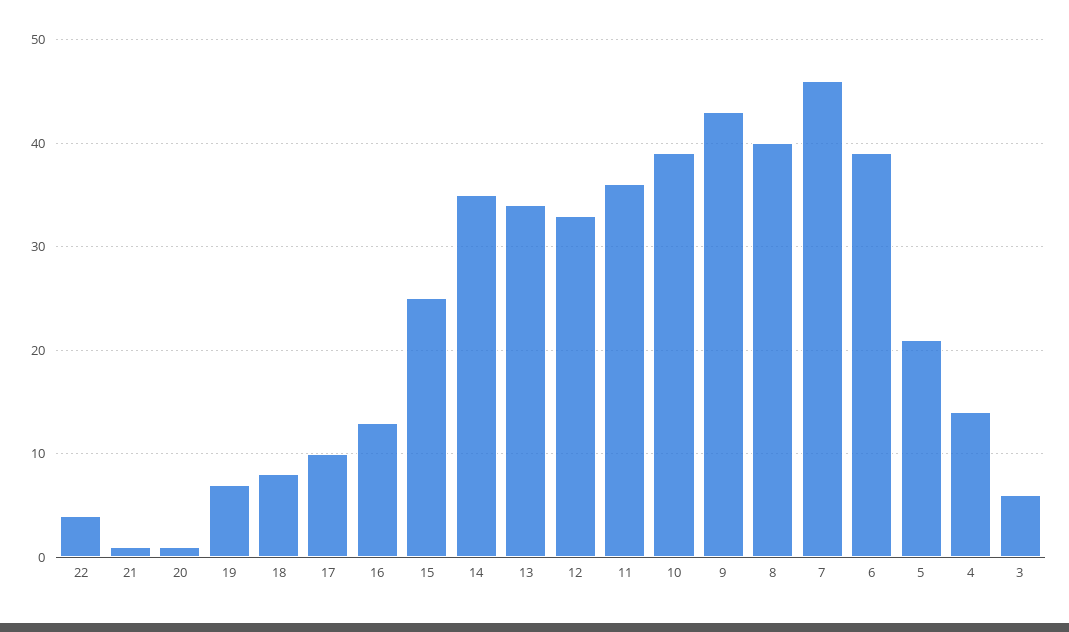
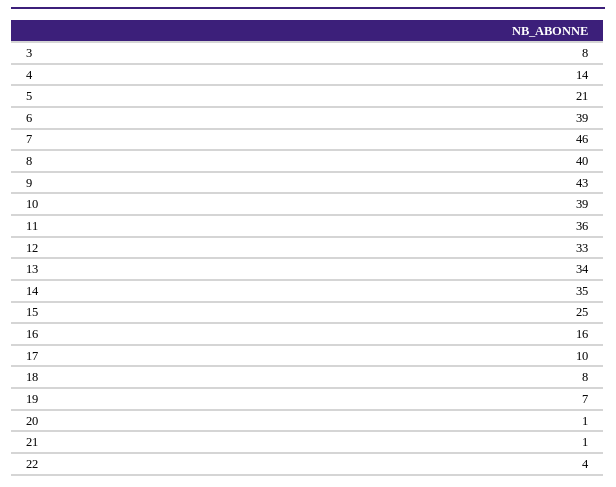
16: 13 -> 16
3: 6 -> 8

